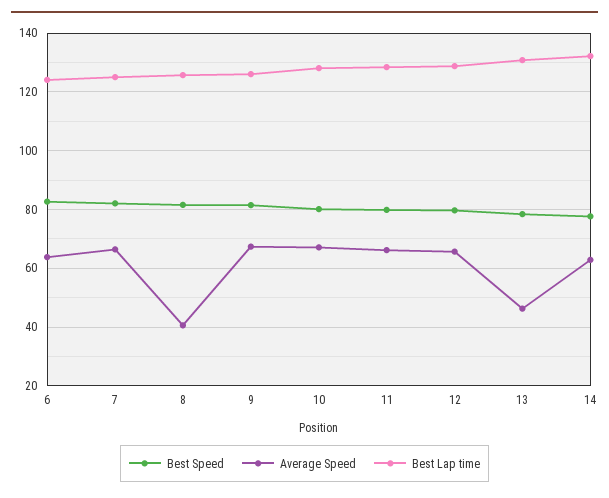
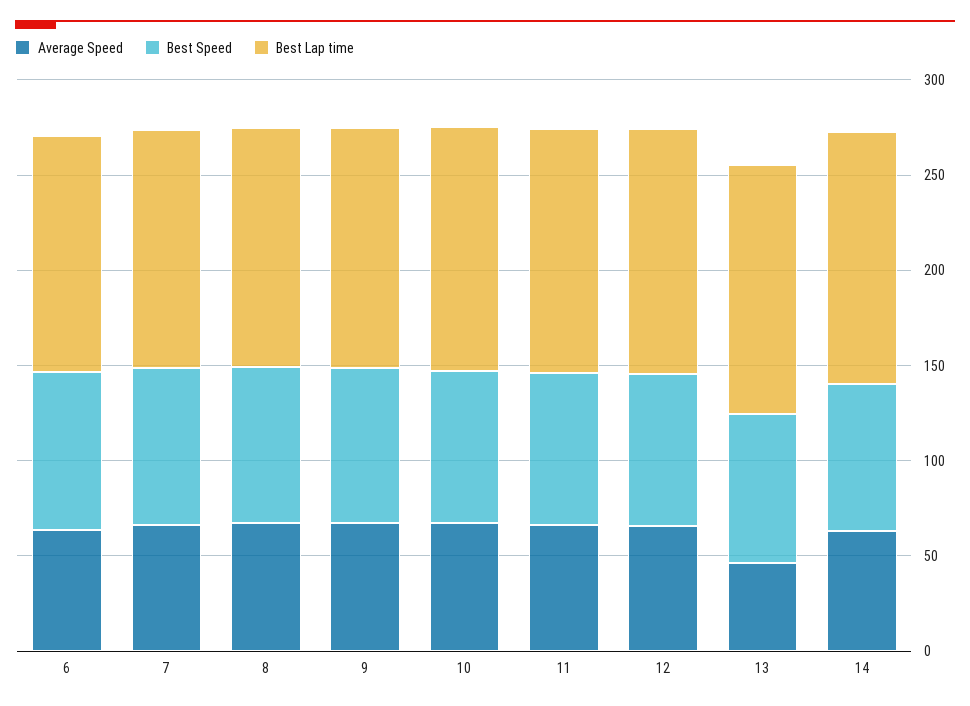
Average Speed, 8: 40 -> 70

